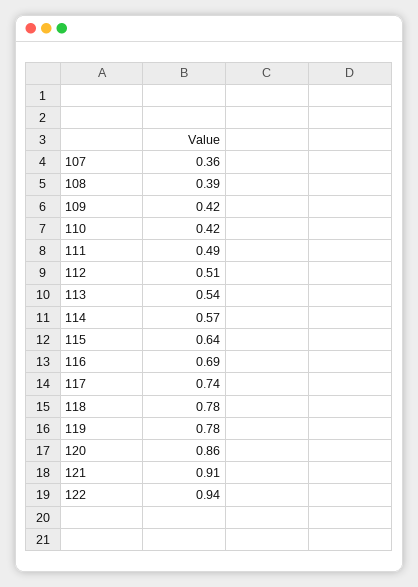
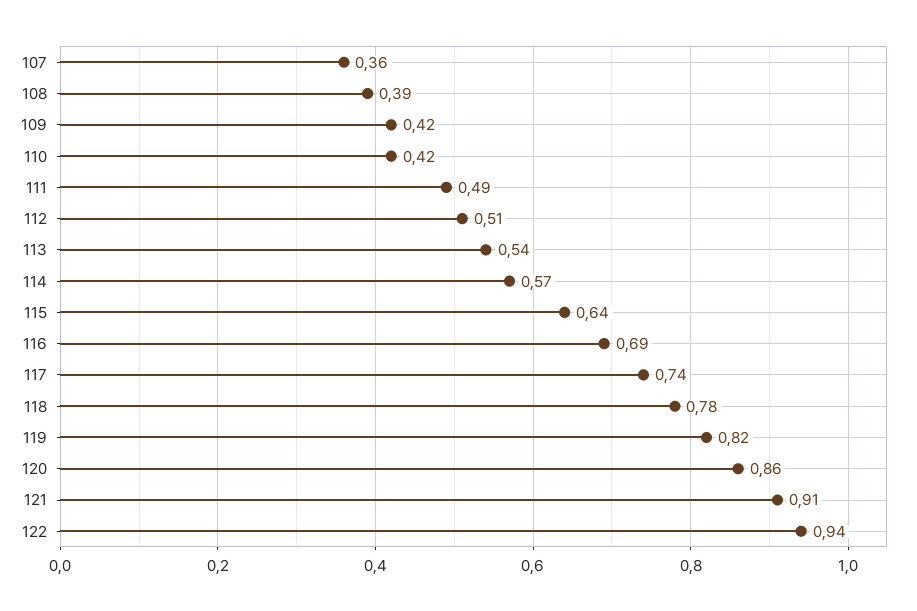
119: 0.78 -> 0.82

